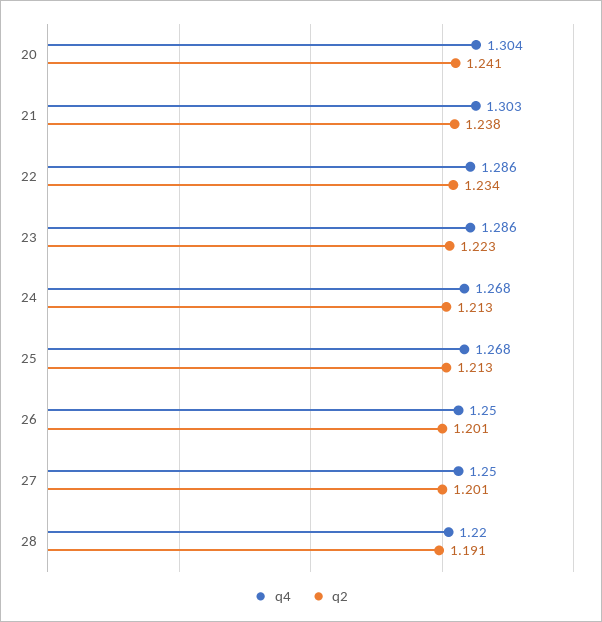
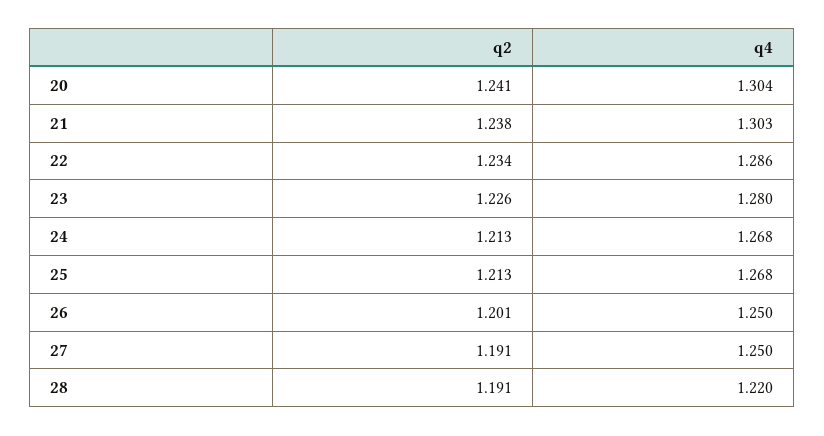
q4, 23: 1.286 -> 1.28
q2, 23: 1.223 -> 1.226
q2, 27: 1.201 -> 1.191

